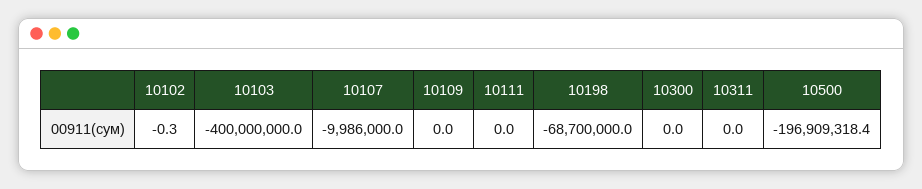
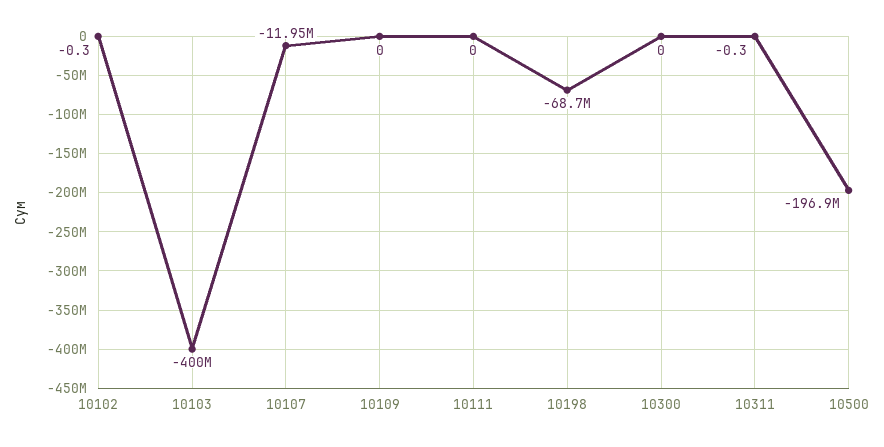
10107: -9986000 -> -11950000
10311: 0 -> -0.3

